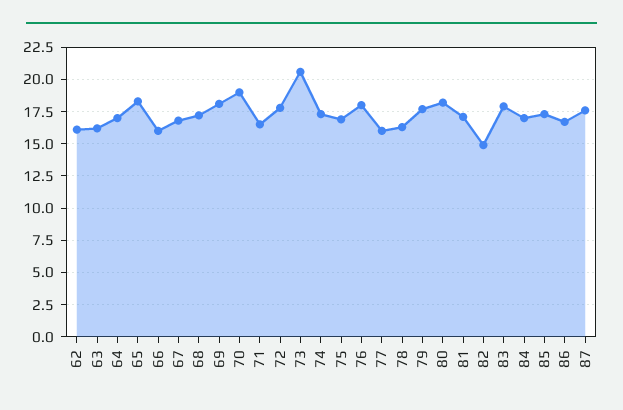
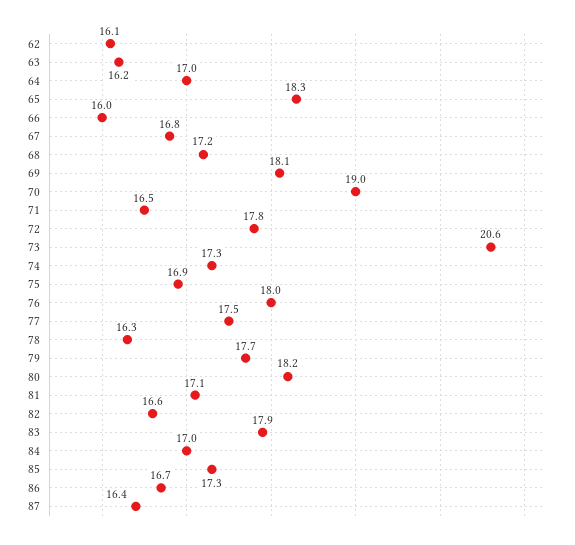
77: 16 -> 17.5
82: 15 -> 16.6
87: 17.5 -> 16.4

